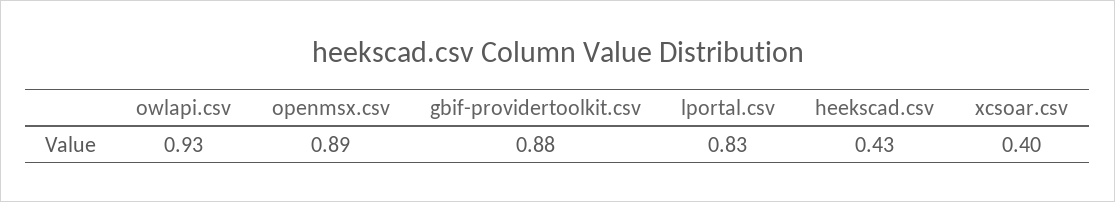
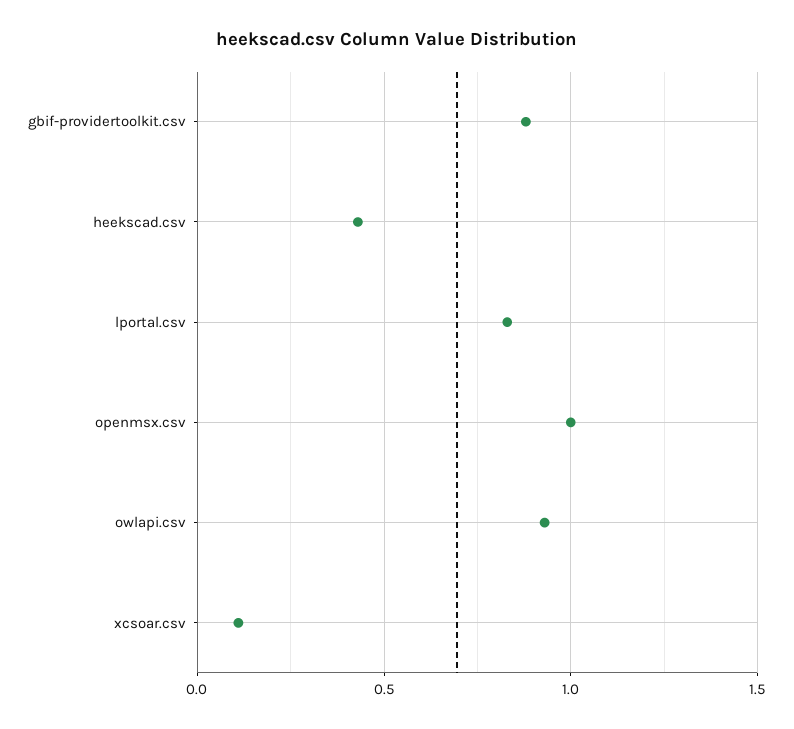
openmsx.csv: 0.89 -> 1
xcsoar.csv: 0.4 -> 0.1

